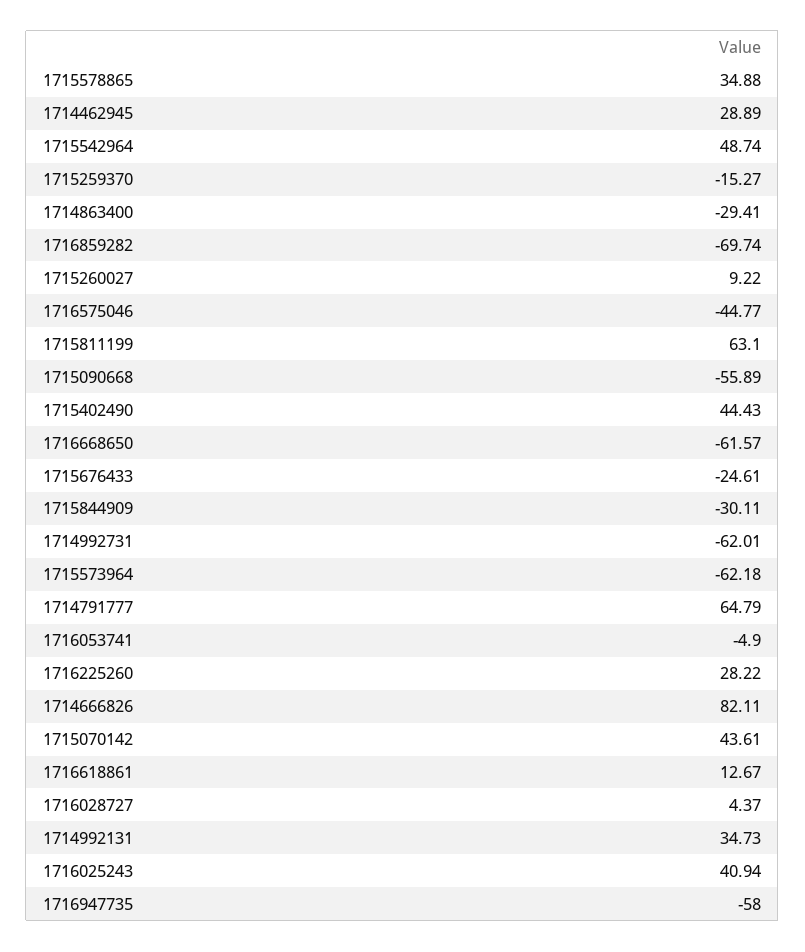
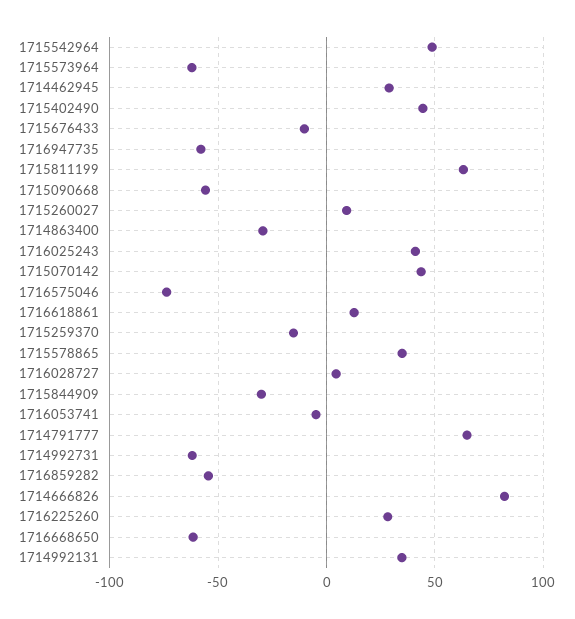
1716859282: -69.74 -> -55
1716575046: -44.77 -> -75
1715676433: -24.61 -> -10

